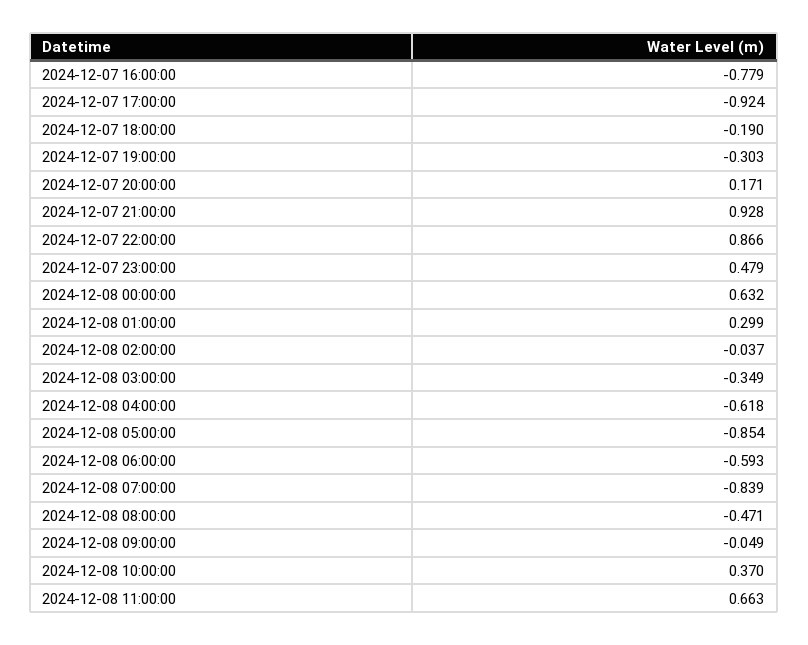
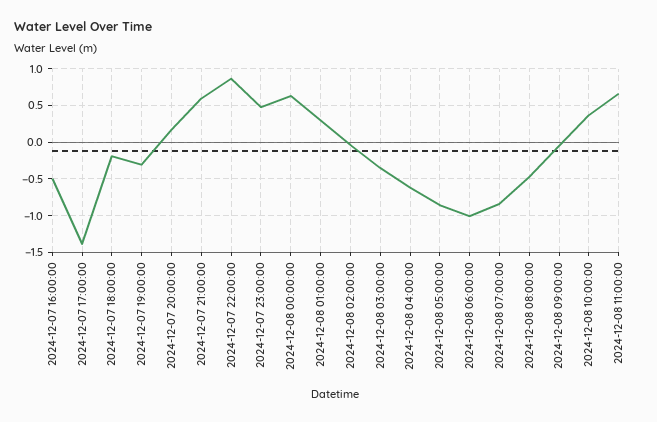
2024-12-07 16:00:00: -0.779 -> -0.5
2024-12-07 17:00:00: -0.924 -> -1.4
2024-12-07 21:00:00: 0.928 -> 0.6
2024-12-08 06:00:00: -0.593 -> -1

